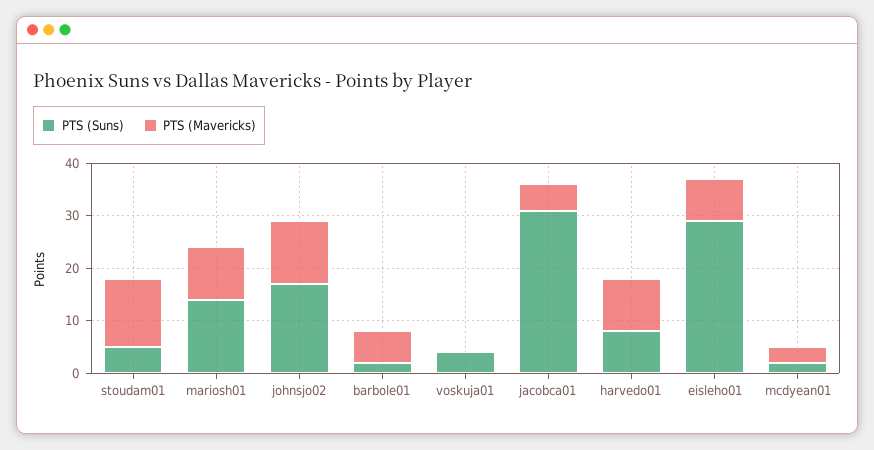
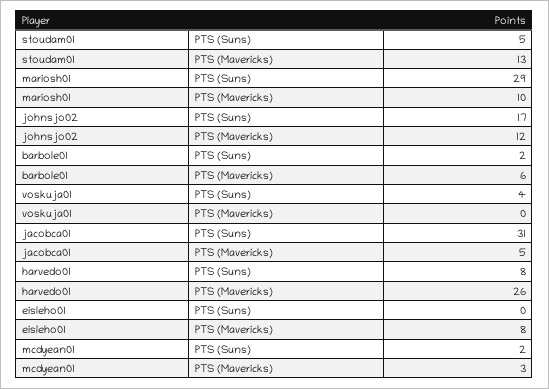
PTS (Suns), mariosh01: 15 -> 29
PTS (Mavericks), harvedo01: 10 -> 26
PTS (Suns), eisleho01: 30 -> 0

